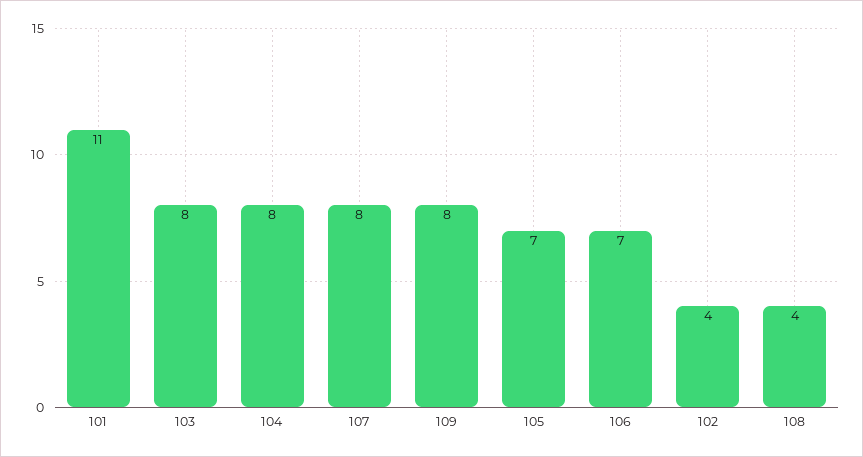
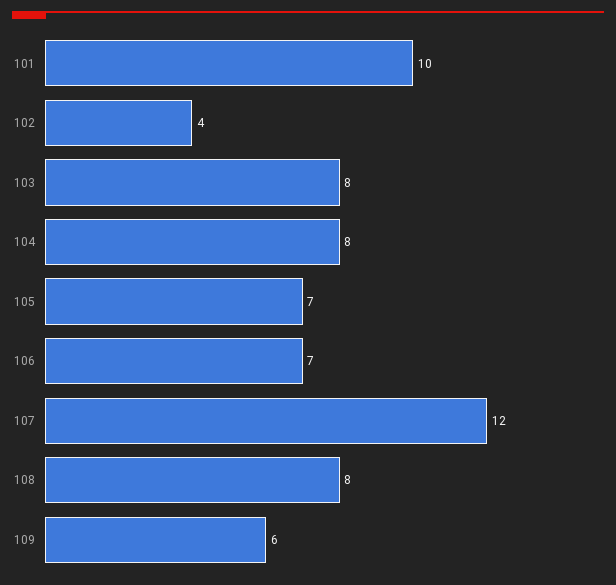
101: 11 -> 10
107: 8 -> 12
109: 8 -> 6
108: 4 -> 8

